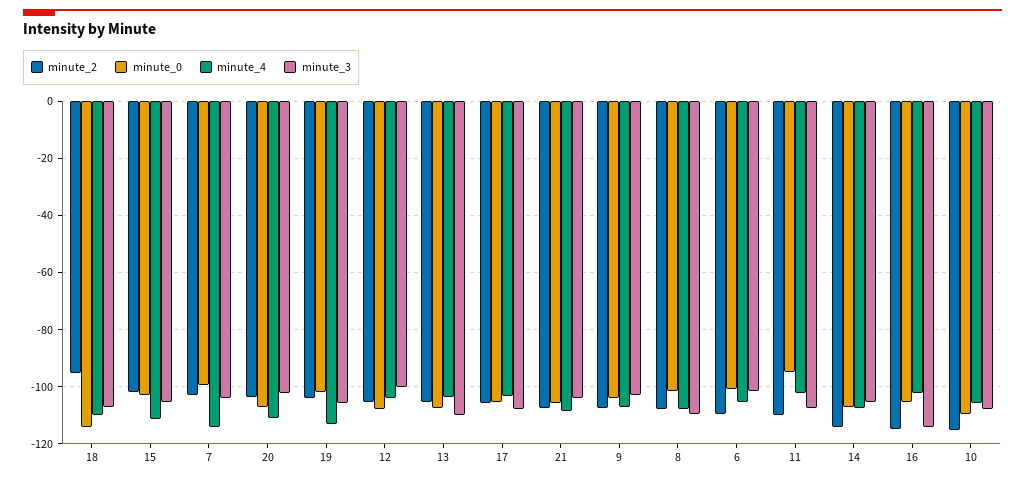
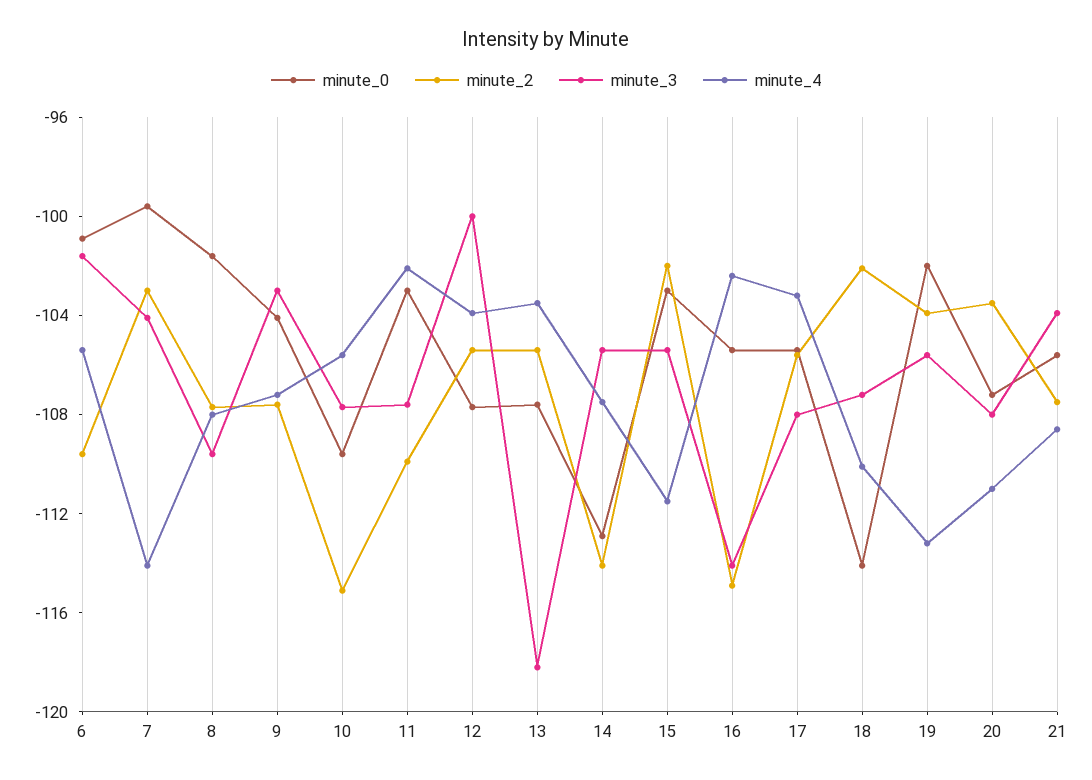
minute_2, 18: -95 -> -102
minute_3, 20: -102.5 -> -108
minute_3, 13: -110 -> -118
minute_0, 11: -95 -> -103
minute_0, 14: -107.5 -> -113

